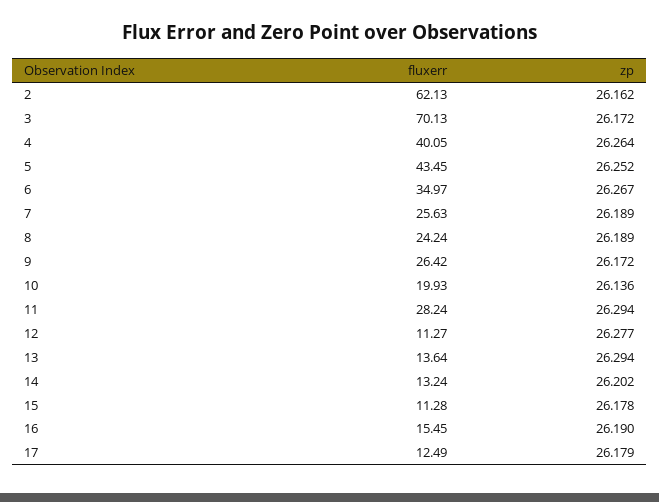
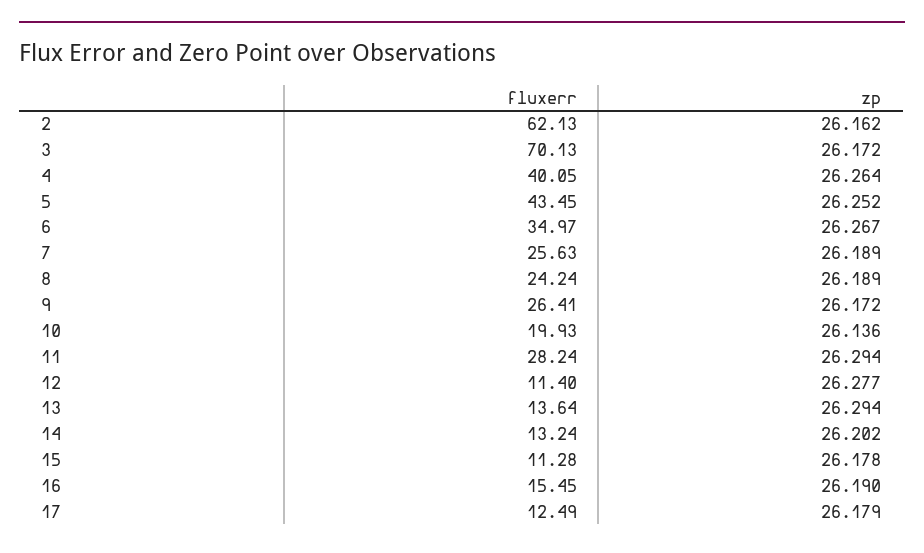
fluxerr, 9: 26.42 -> 26.41
fluxerr, 12: 11.27 -> 11.4

